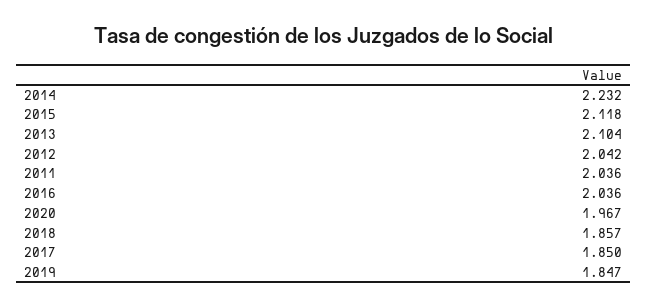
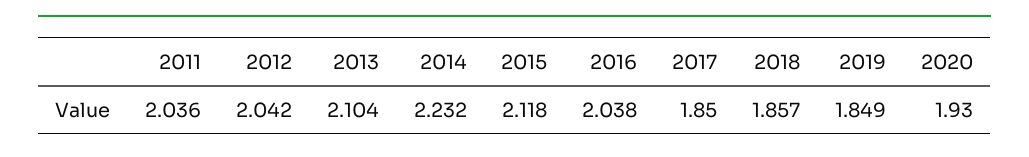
2016: 2.036 -> 2.038
2020: 1.967 -> 1.93
2019: 1.847 -> 1.849

